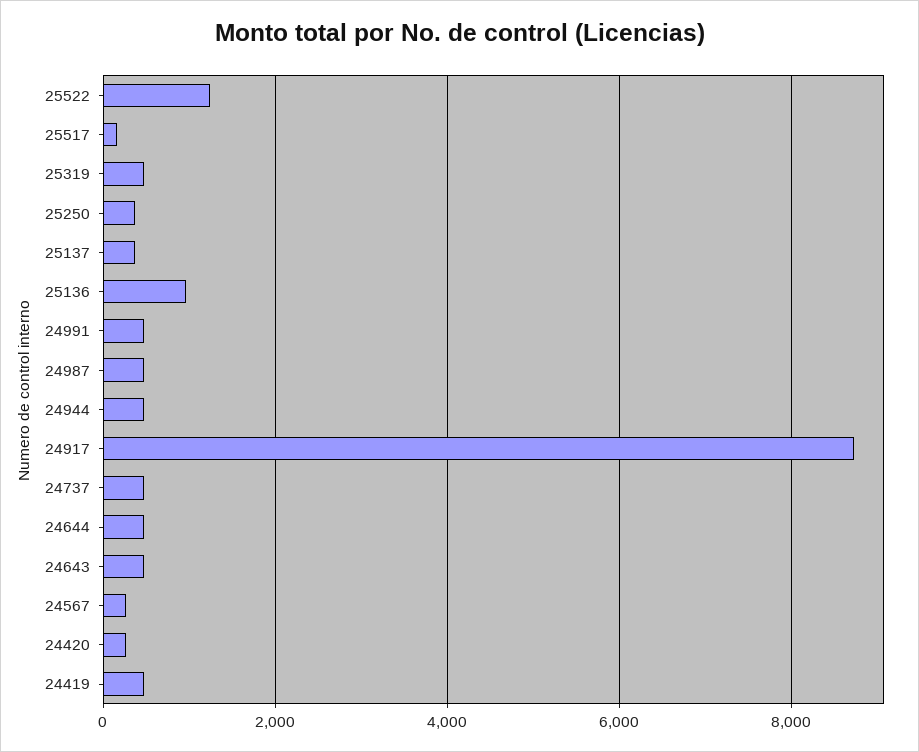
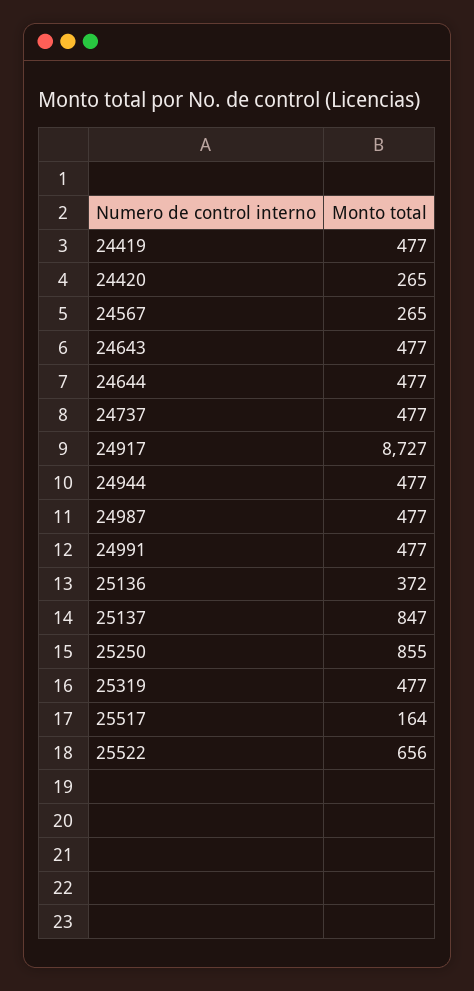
25522: 1200 -> 656
25250: 400 -> 855
25137: 400 -> 847
25136: 1000 -> 372

